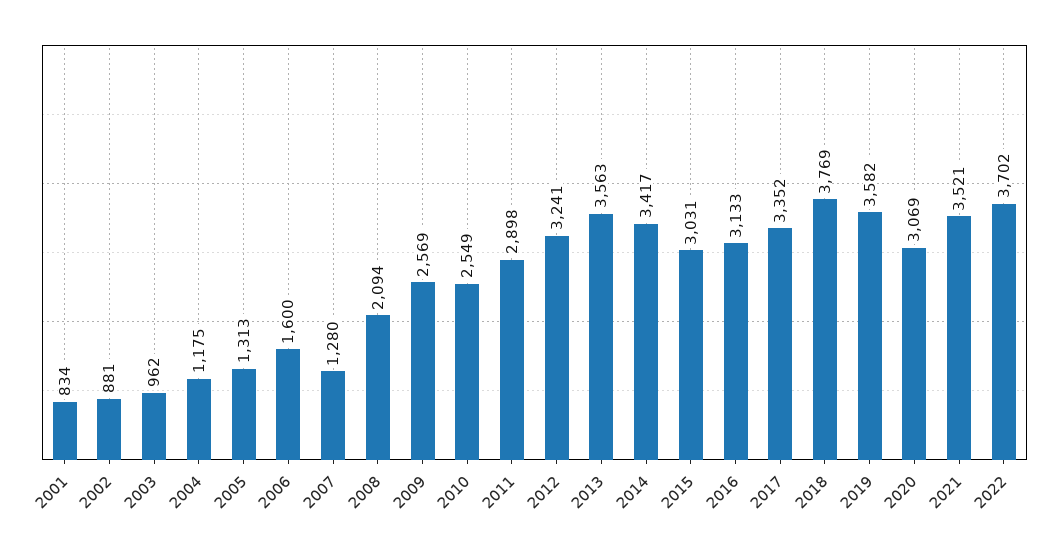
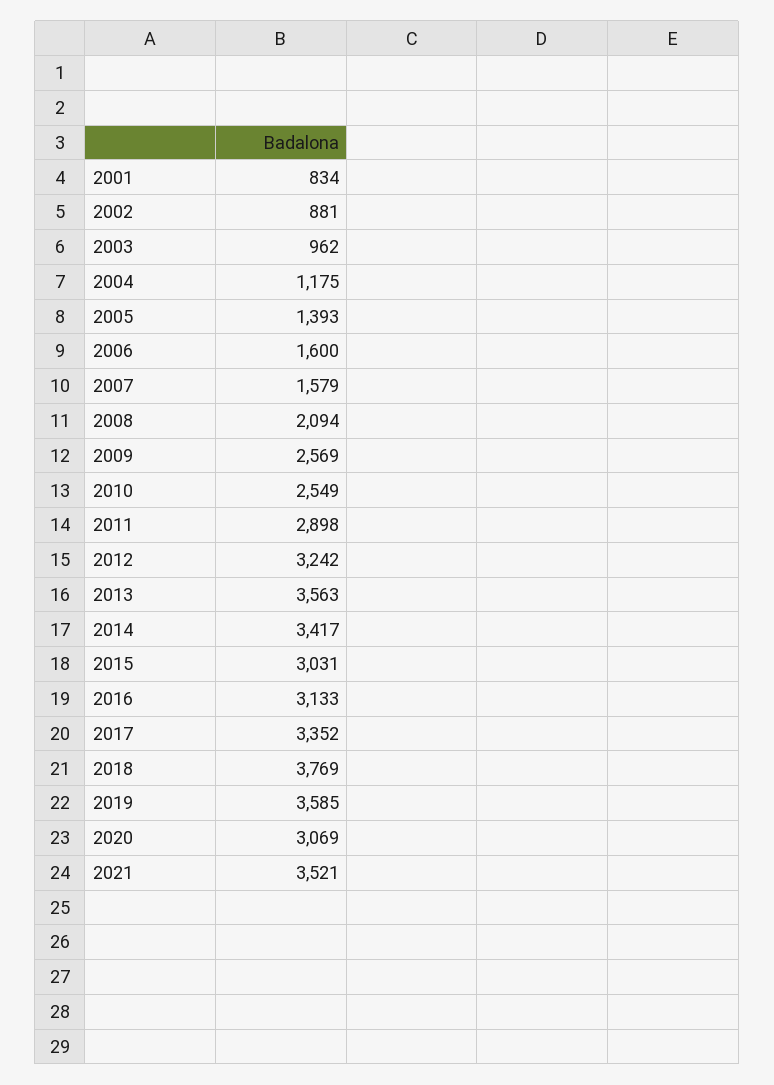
2005: 1313 -> 1393
2007: 1280 -> 1579
2012: 3241 -> 3242
2019: 3582 -> 3585
2022: 3702 -> none

